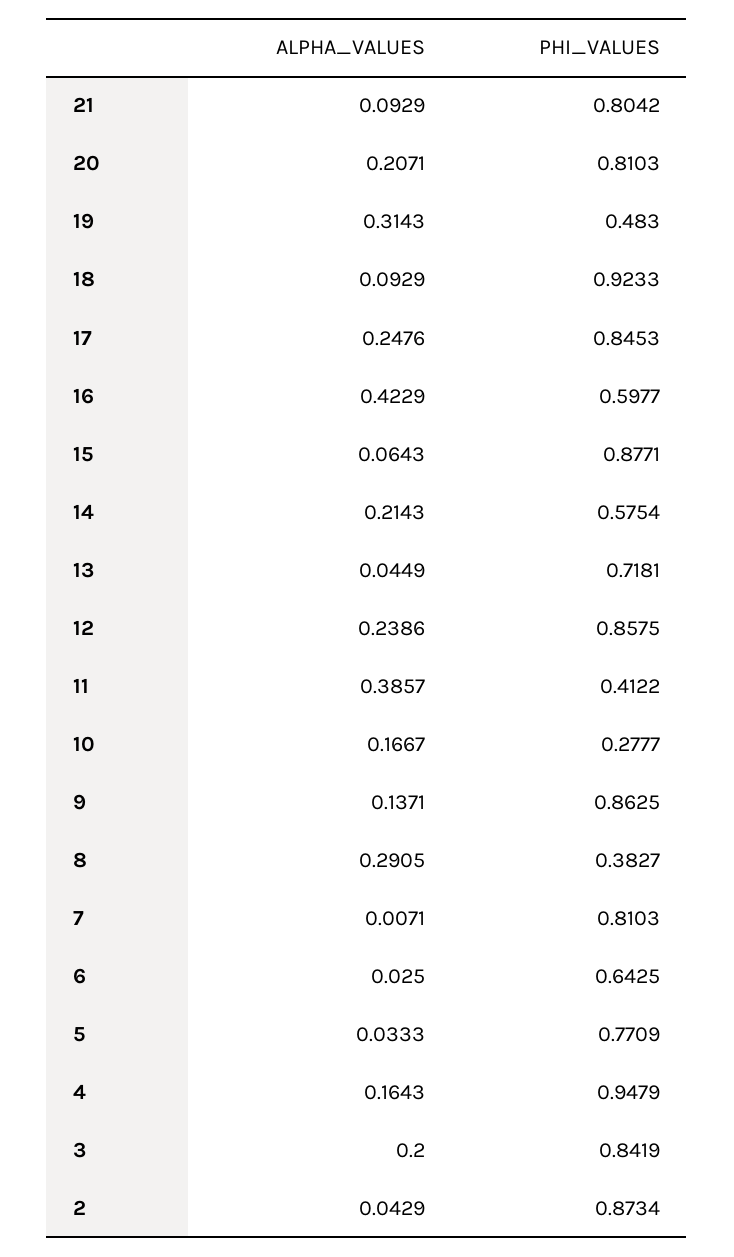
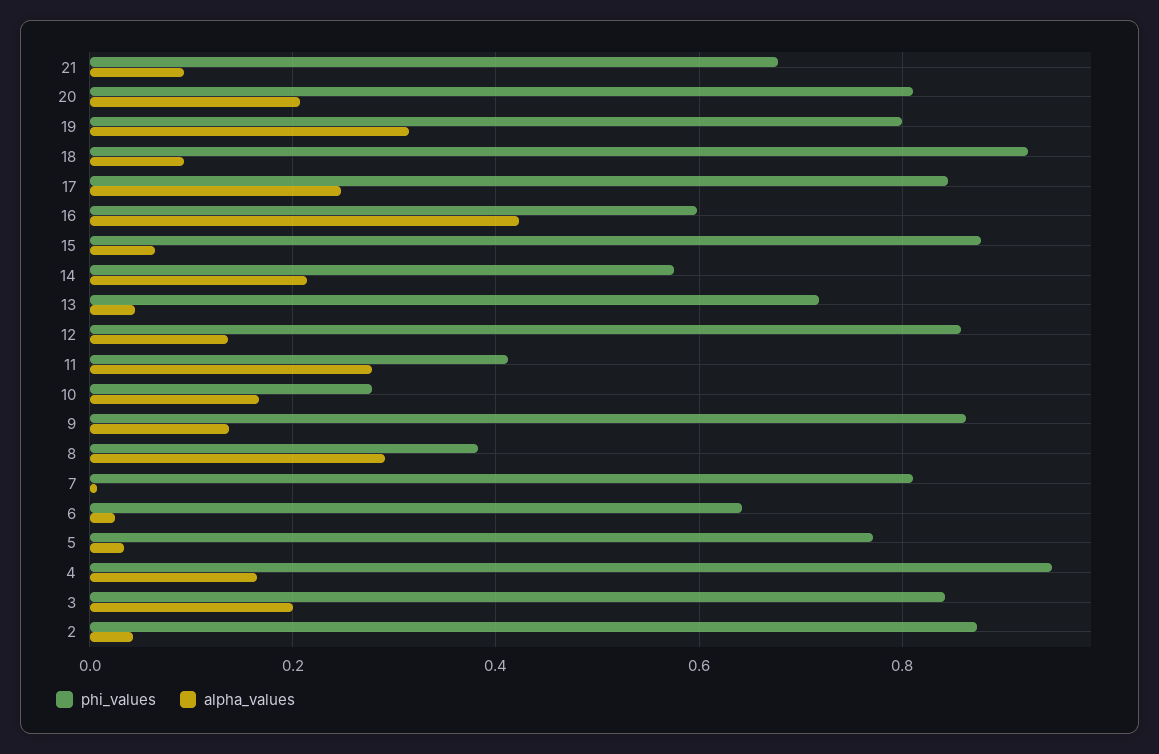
PHI_VALUES, 21: 0.8042 -> 0.68
PHI_VALUES, 19: 0.483 -> 0.8
ALPHA_VALUES, 12: 0.2386 -> 0.14
ALPHA_VALUES, 11: 0.3857 -> 0.28

